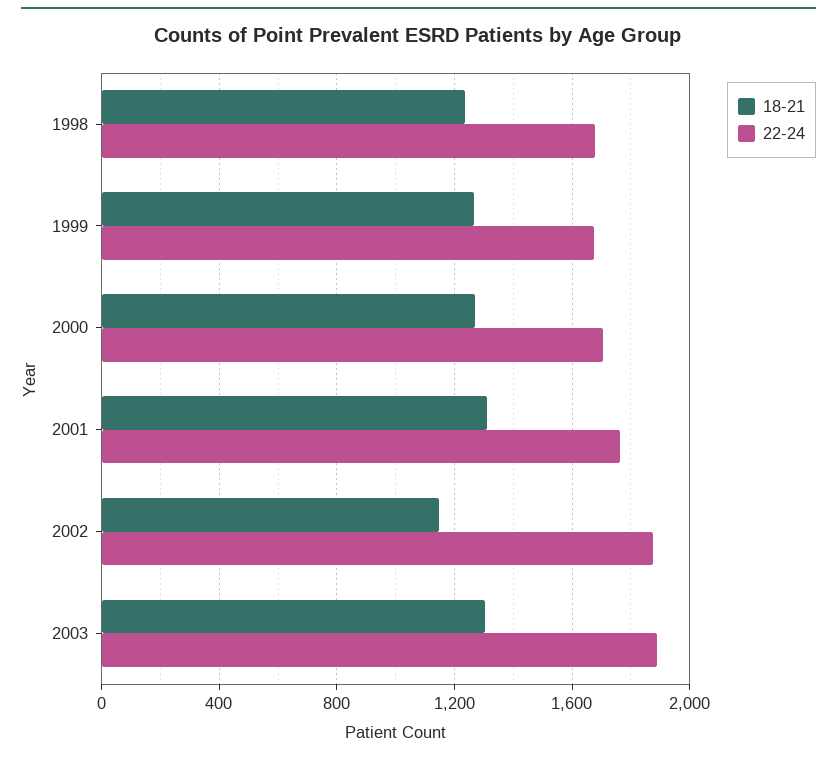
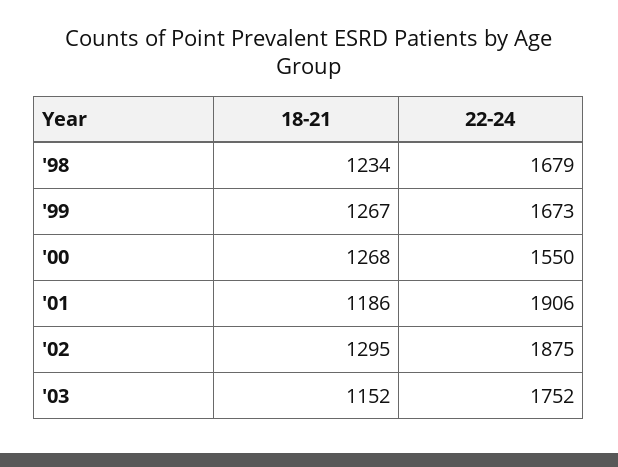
22-24, 2000: 1700 -> 1550
18-21, 2001: 1300 -> 1186
22-24, 2001: 1750 -> 1906
18-21, 2002: 1150 -> 1295
18-21, 2003: 1300 -> 1152
22-24, 2003: 1900 -> 1752

